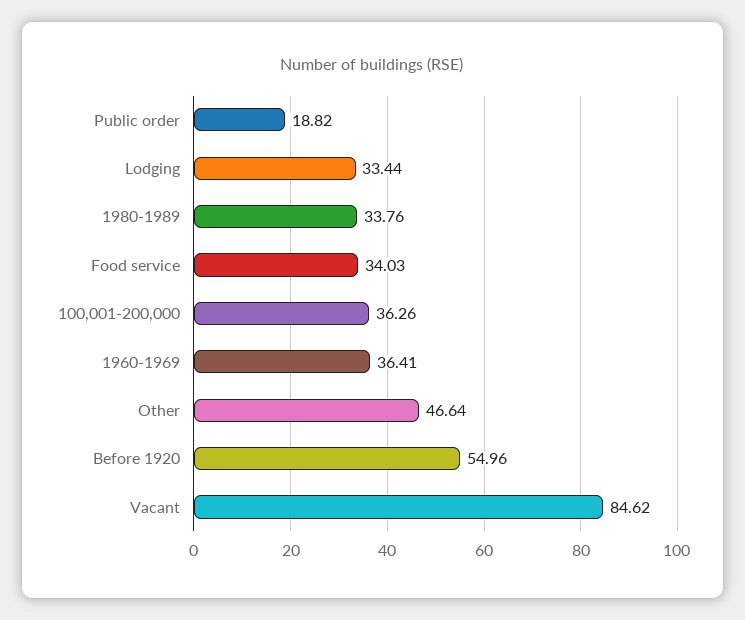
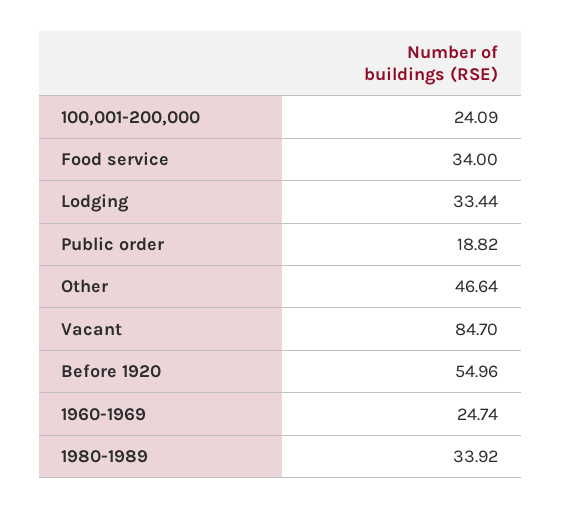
1980-1989: 33.76 -> 33.92
Food service: 34.03 -> 34
100,001-200,000: 36.26 -> 24.09
1960-1969: 36.41 -> 24.74
Vacant: 84.62 -> 84.7

